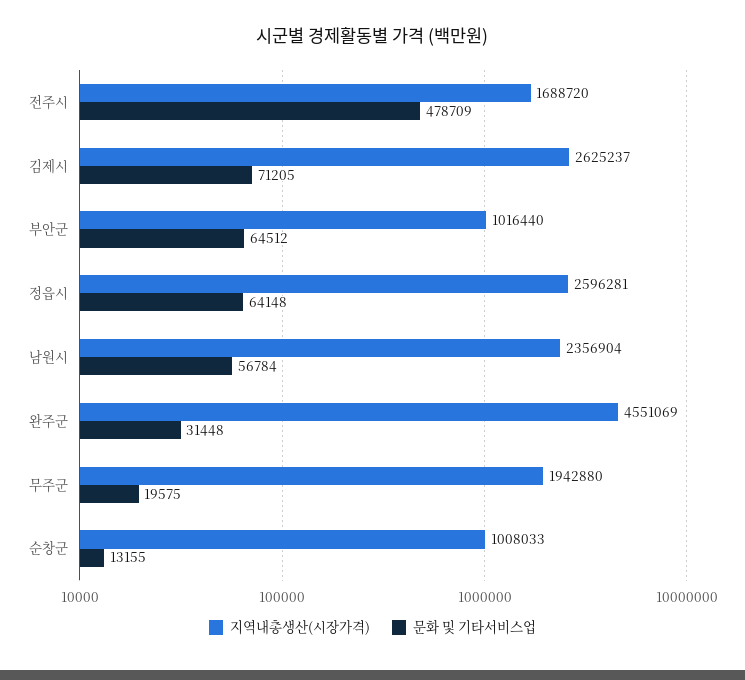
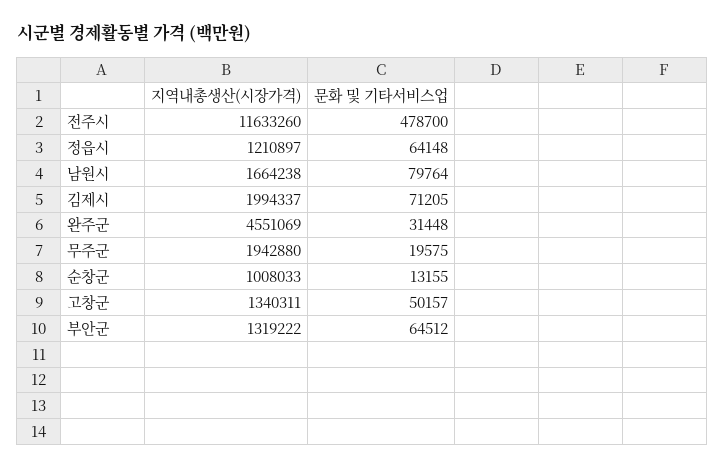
지역내총생산(시장가격), 전주시: 1688720 -> 11633260
문화 및 기타서비스업, 전주시: 478709 -> 478700
지역내총생산(시장가격), 김제시: 2625237 -> 1994337
지역내총생산(시장가격), 부안군: 1016440 -> 1319222
지역내총생산(시장가격), 정읍시: 2596281 -> 1210897
지역내총생산(시장가격), 남원시: 2356904 -> 1664238
문화 및 기타서비스업, 남원시: 56784 -> 79764
지역내총생산(시장가격), 고창군: none -> 1340311
문화 및 기타서비스업, 고창군: none -> 50157

